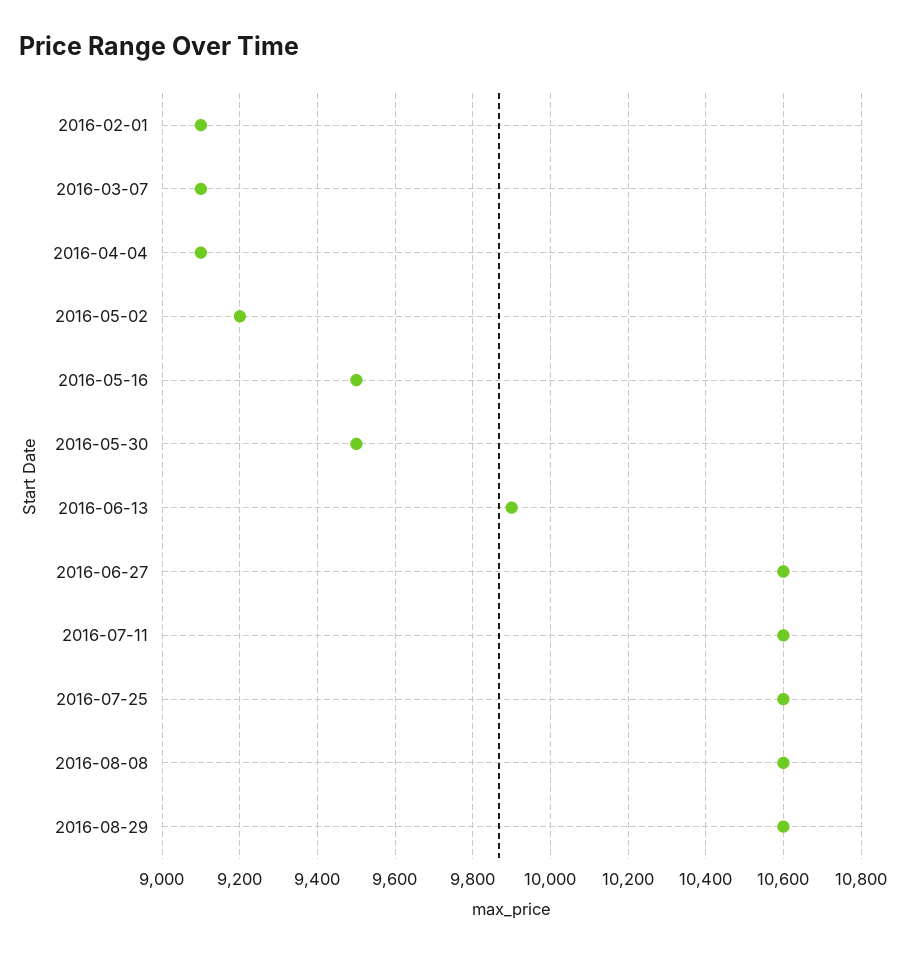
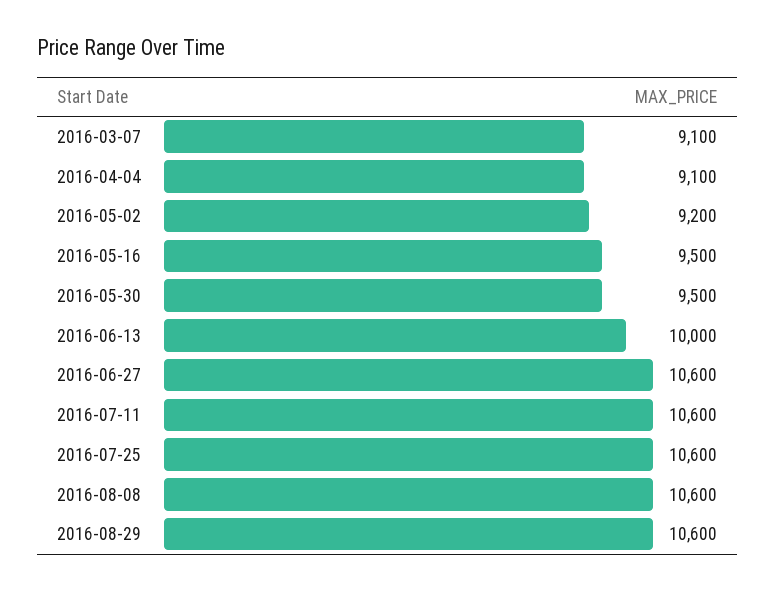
2016-02-01: 9100 -> none
2016-06-13: 9900 -> 10000

